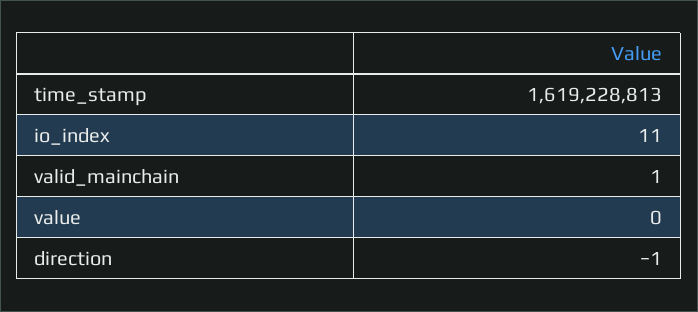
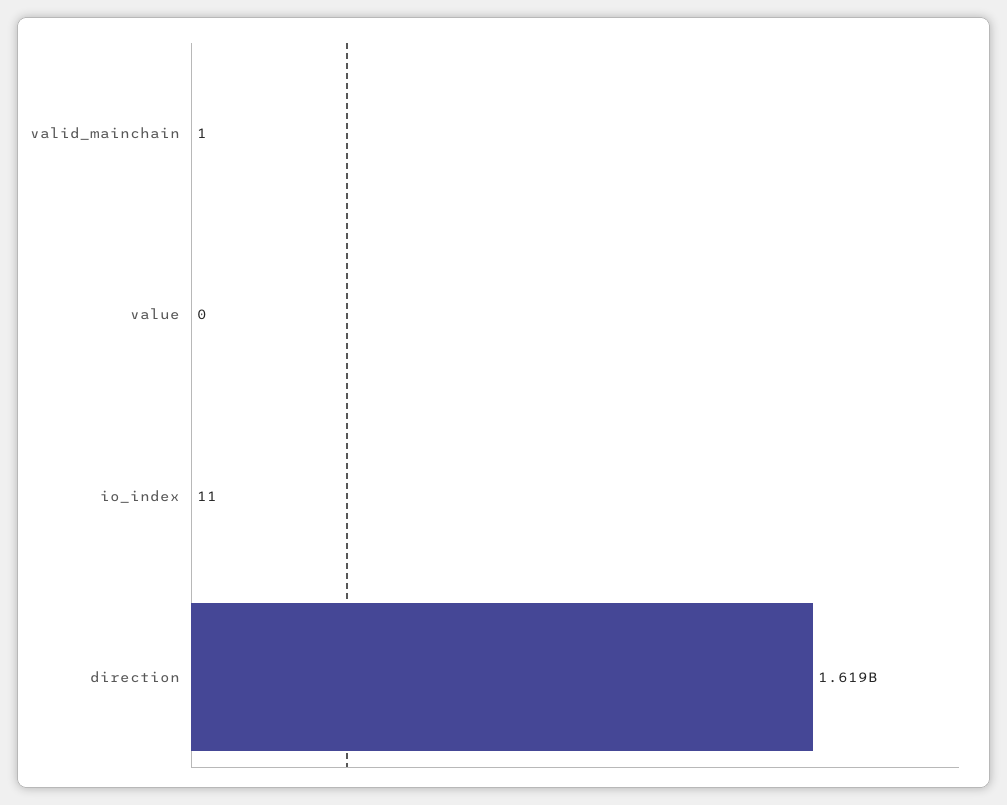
time_stamp: 1619228813 -> none
direction: -1 -> 1619000000

